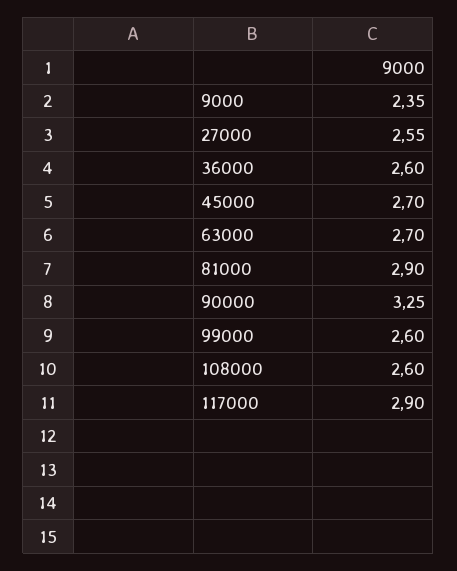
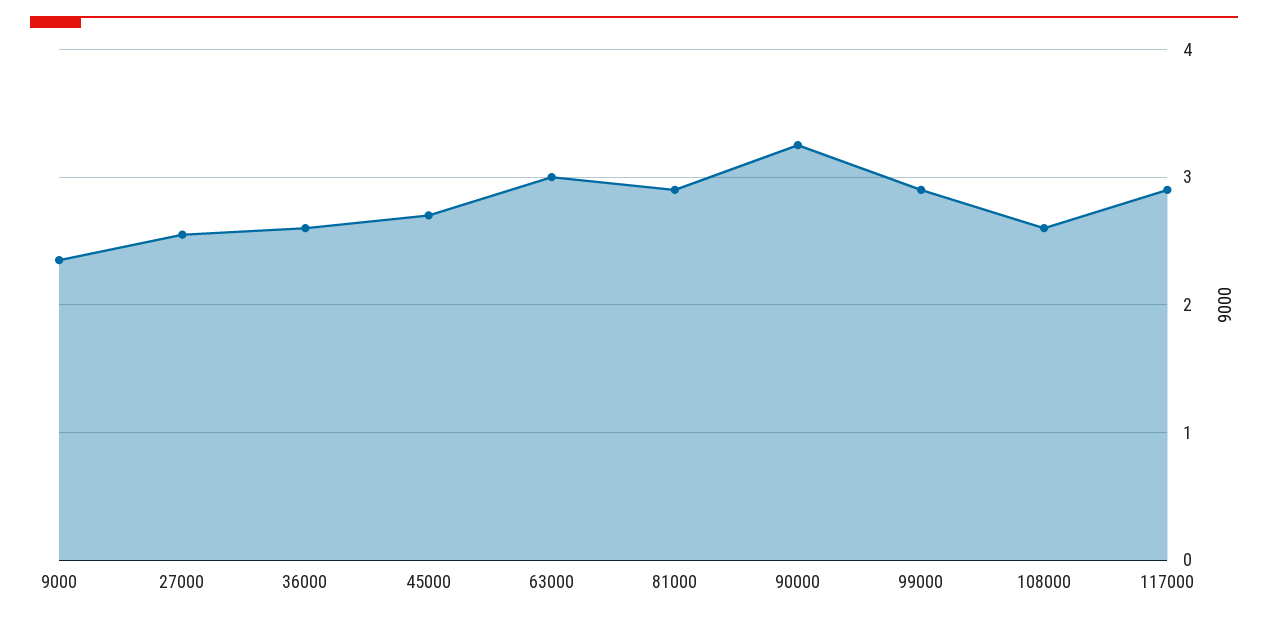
63000: 2.7 -> 3
99000: 2.6 -> 2.9

